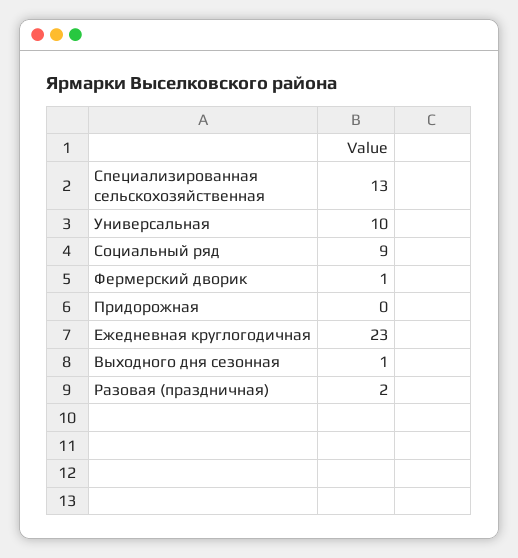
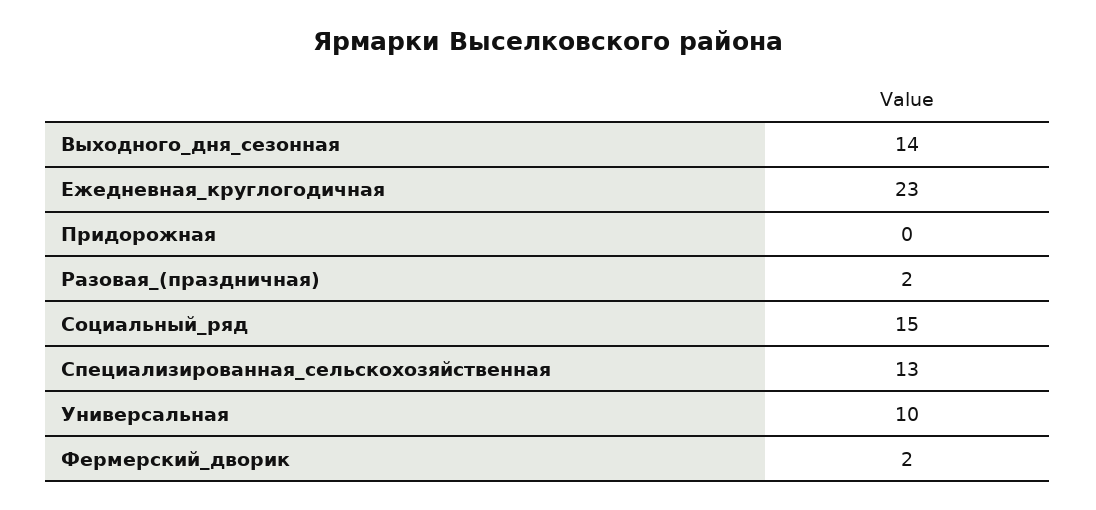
Социальный ряд: 9 -> 15
Фермерский дворик: 1 -> 2
Выходного дня сезонная: 1 -> 14

